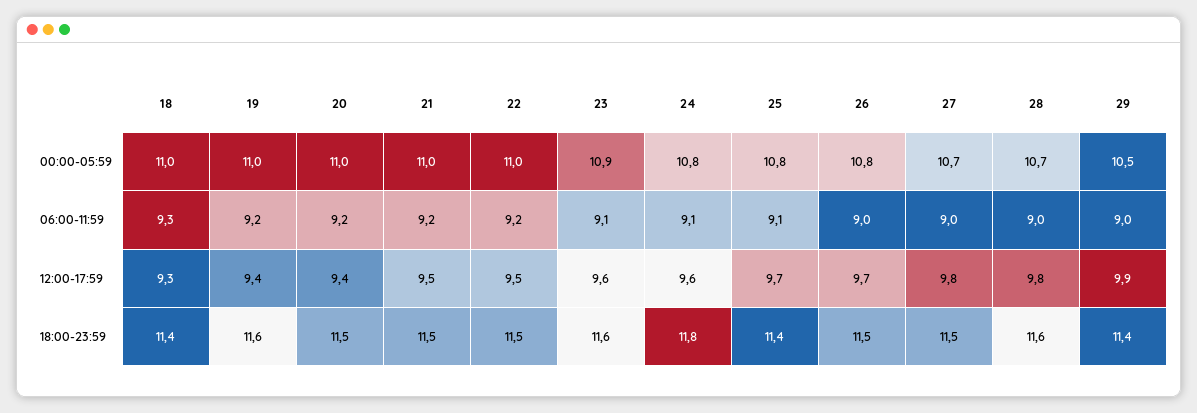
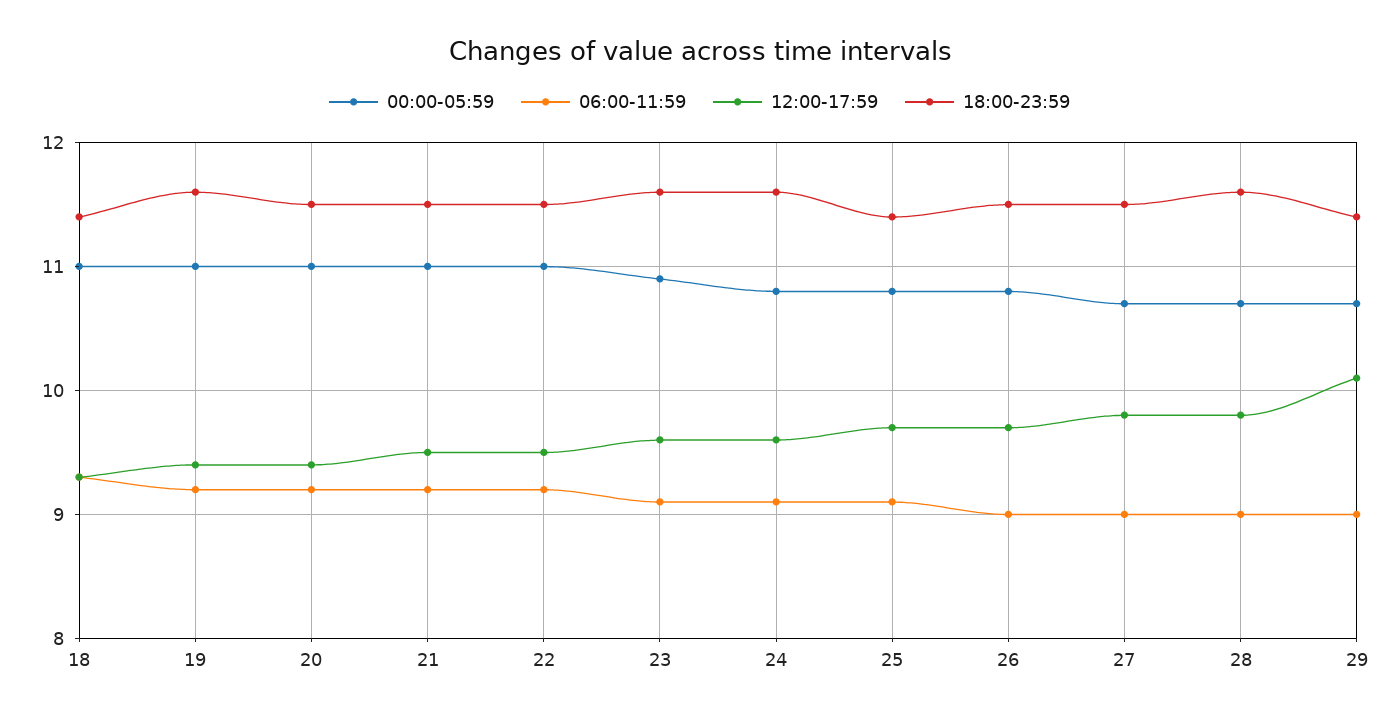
00:00-05:59, 29: 10.5 -> 10.7
12:00-17:59, 29: 9.9 -> 10.1
18:00-23:59, 24: 11.8 -> 11.6

